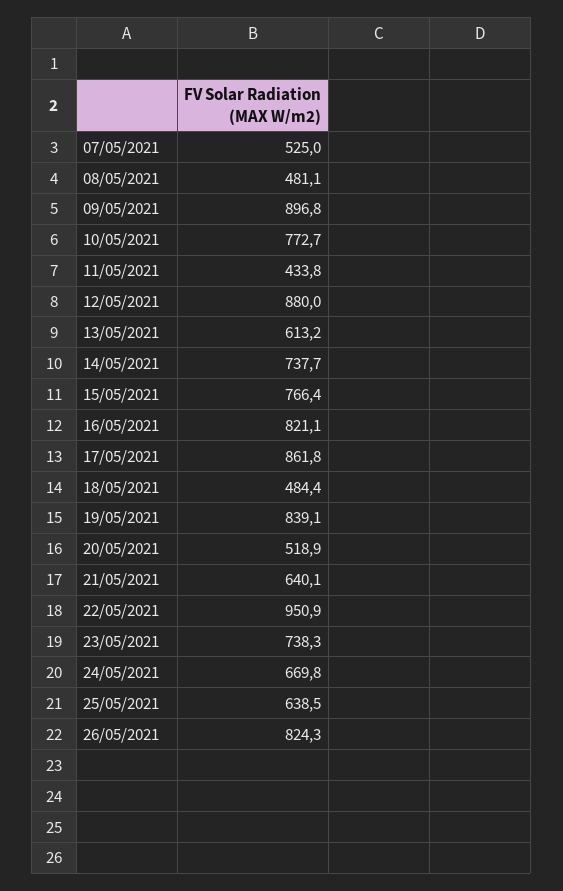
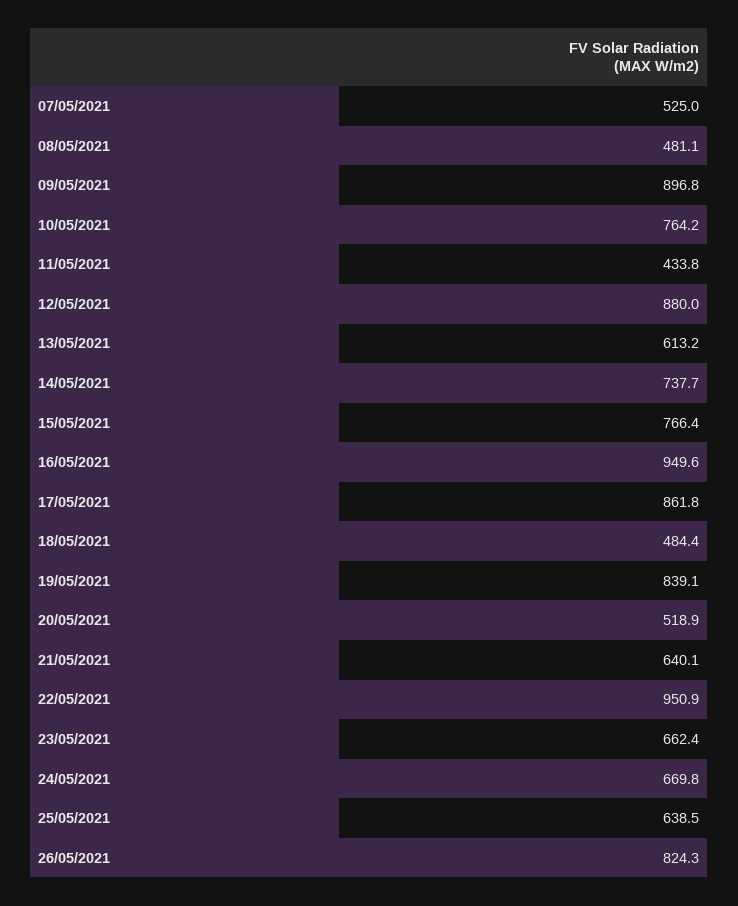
10/05/2021: 772.7 -> 764.2
16/05/2021: 821.1 -> 949.6
23/05/2021: 738.3 -> 662.4

